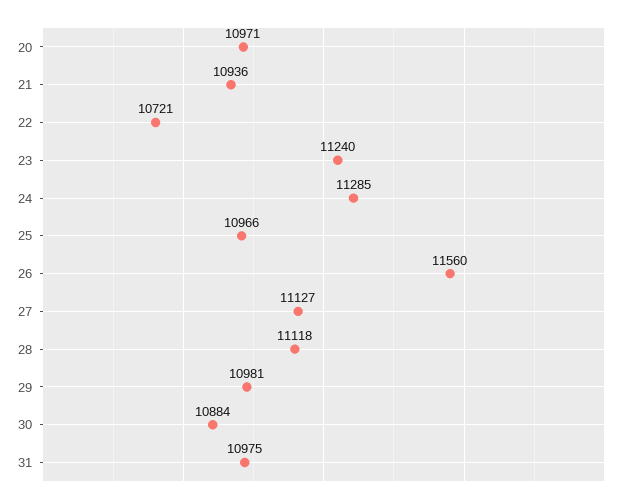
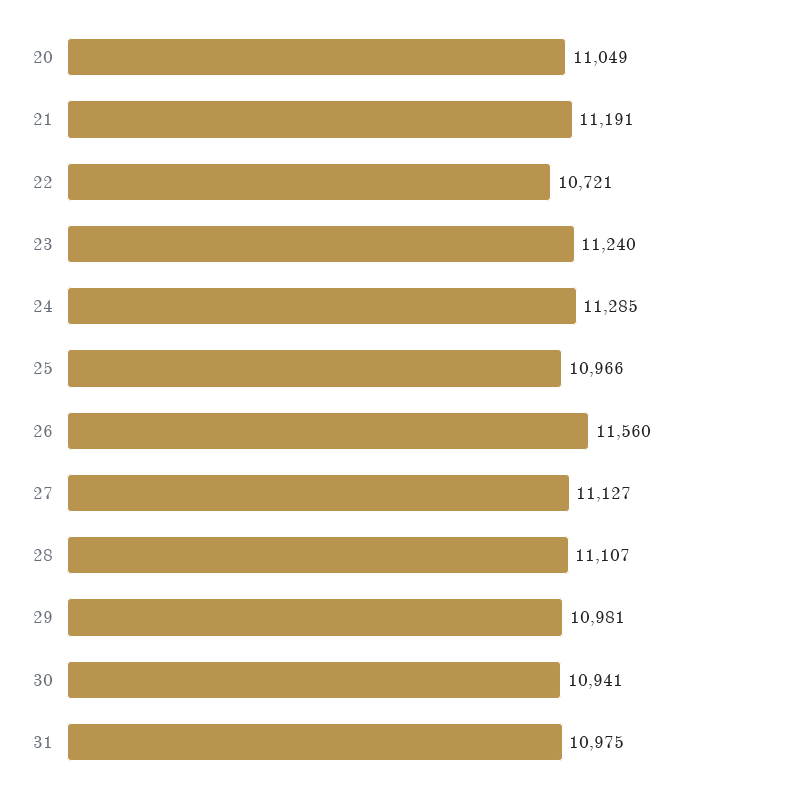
20: 10971 -> 11049
21: 10936 -> 11191
28: 11118 -> 11107
30: 10884 -> 10941

